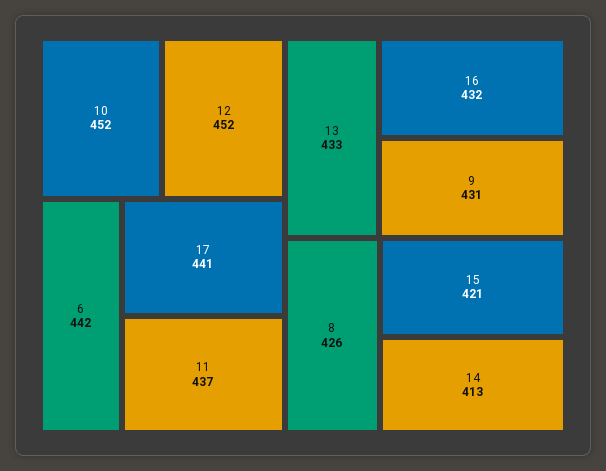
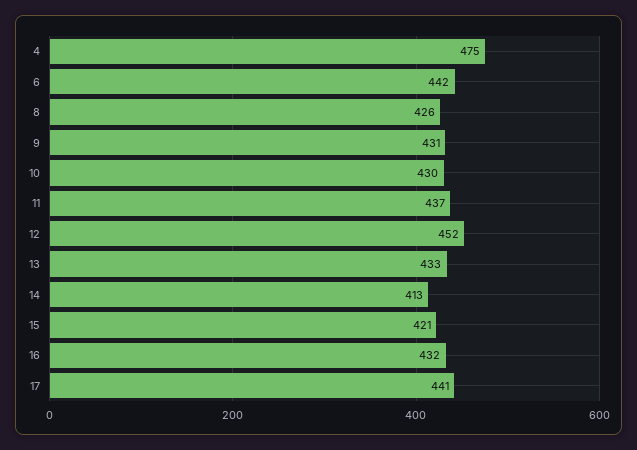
10: 452 -> 430
4: none -> 475

